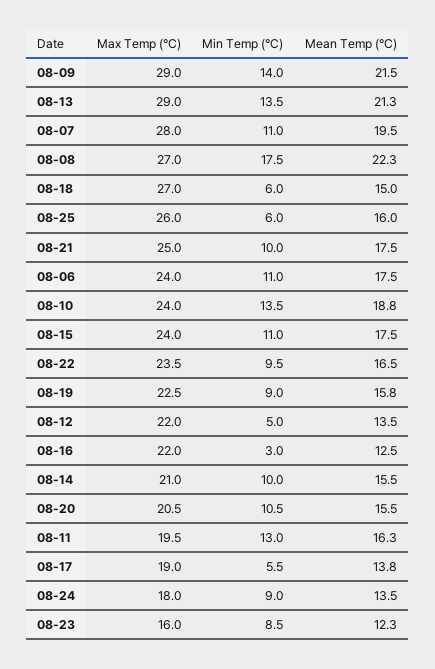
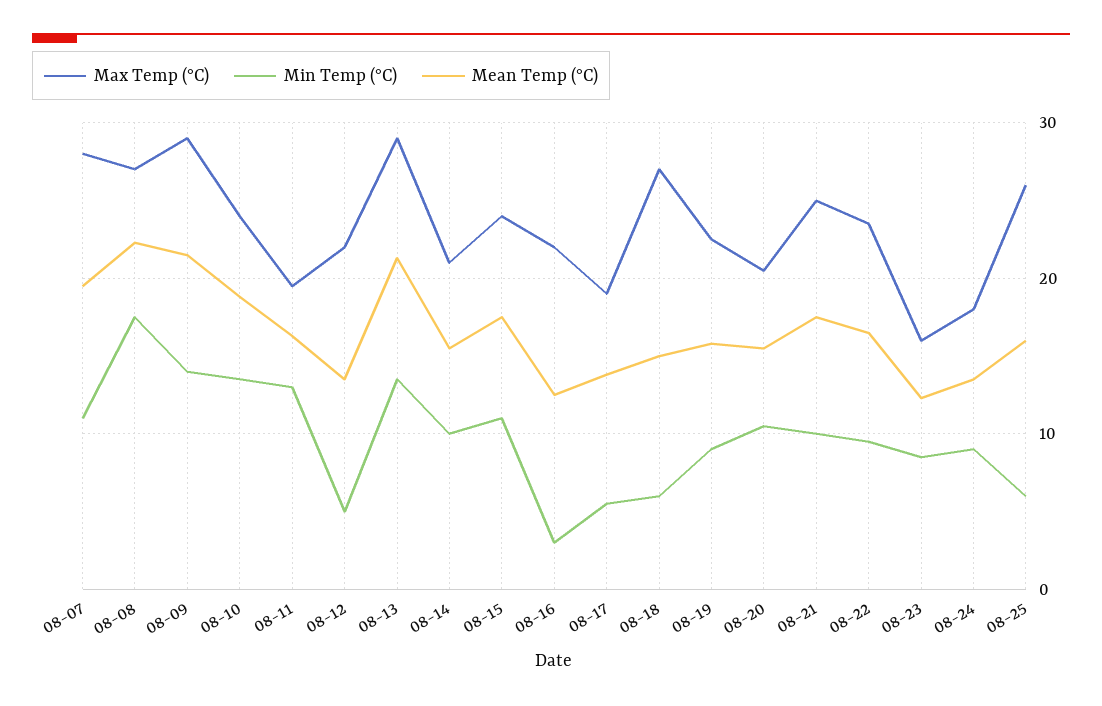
Max Temp (°C), 08-06: 24 -> none
Min Temp (°C), 08-06: 11 -> none
Mean Temp (°C), 08-06: 17.5 -> none

